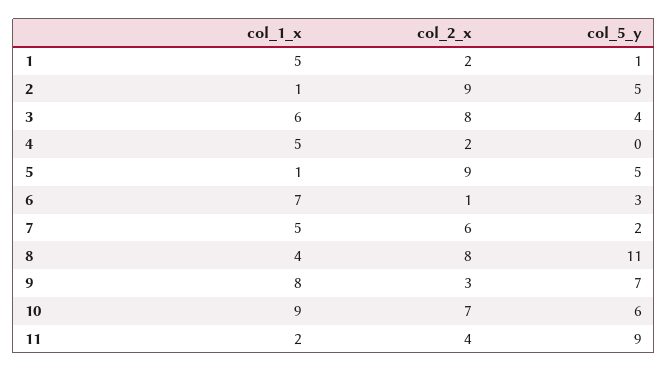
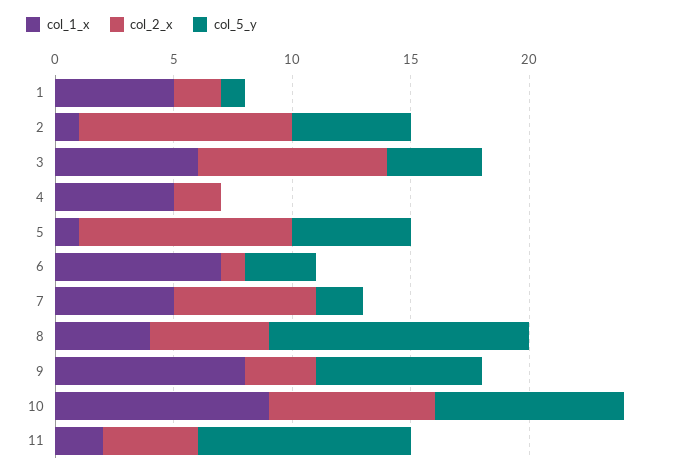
col_2_x, 8: 8 -> 5
col_5_y, 10: 6 -> 8

